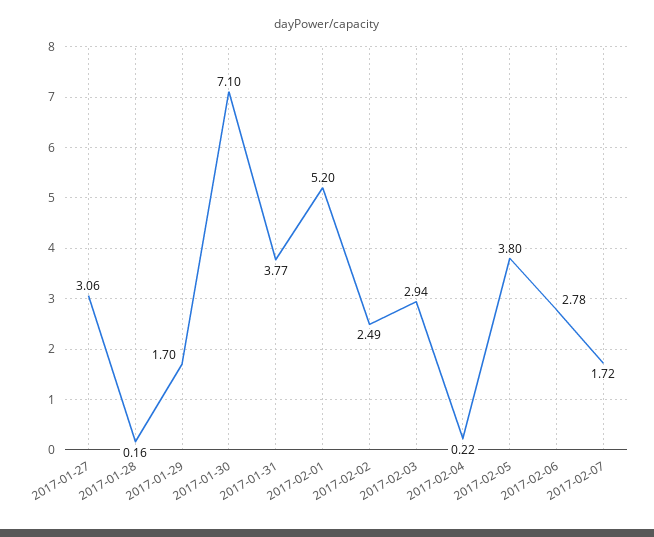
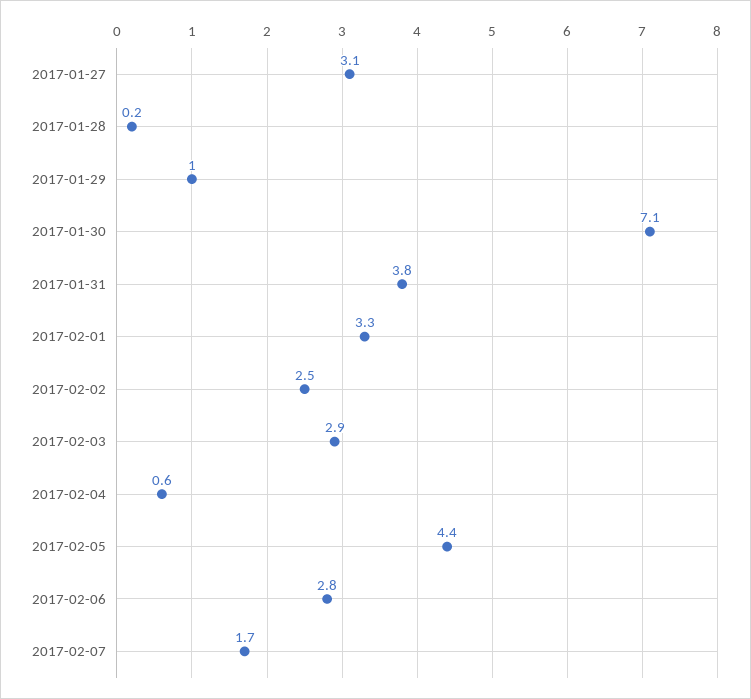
2017-01-29: 1.7 -> 1
2017-02-01: 5.2 -> 3.3
2017-02-04: 0.22 -> 0.6
2017-02-05: 3.8 -> 4.4

